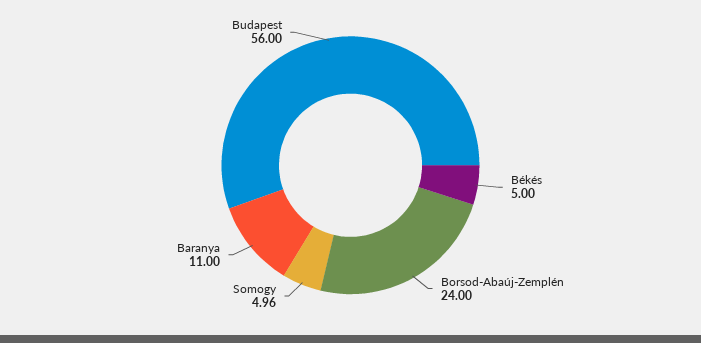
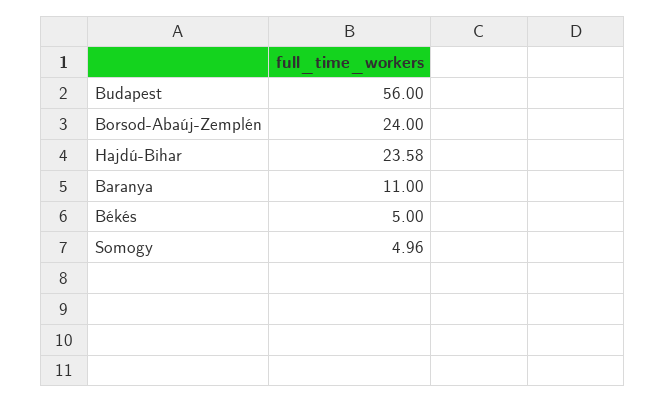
Hajdú-Bihar: none -> 23.58

